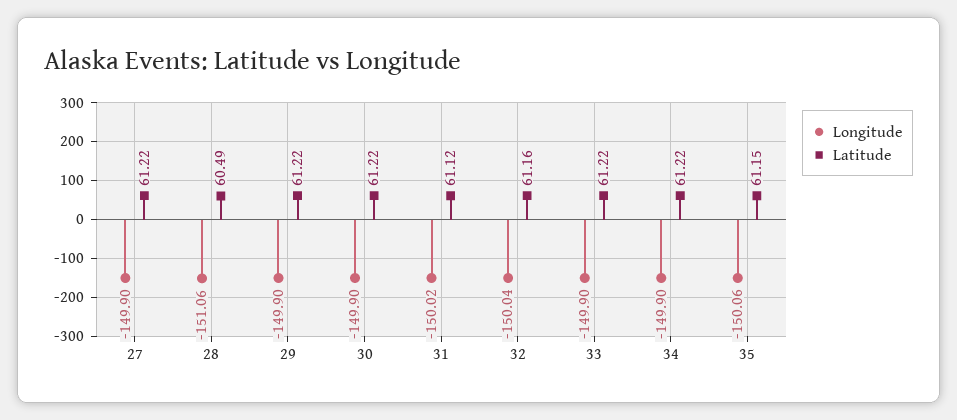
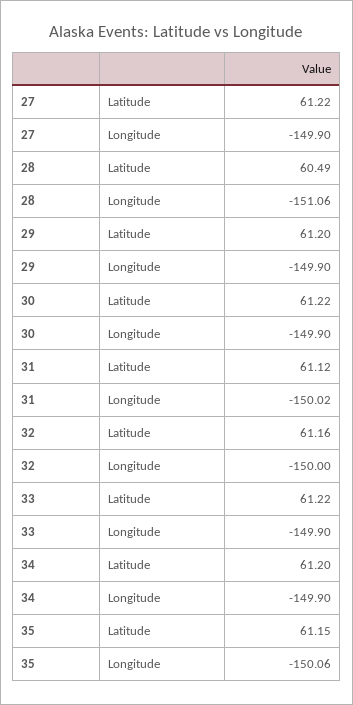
Latitude, 29: 61.22 -> 61.2
Longitude, 32: -150.04 -> -150
Latitude, 34: 61.22 -> 61.2

